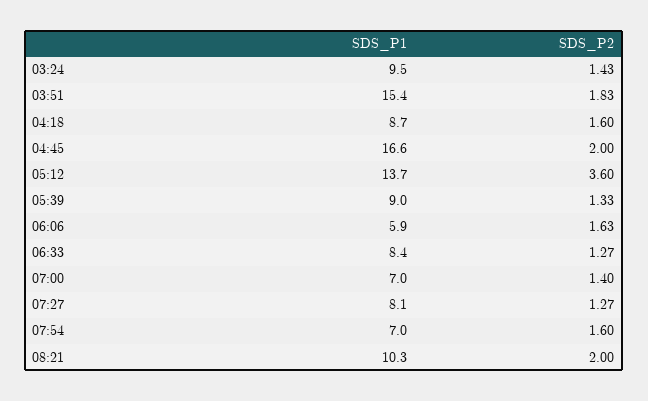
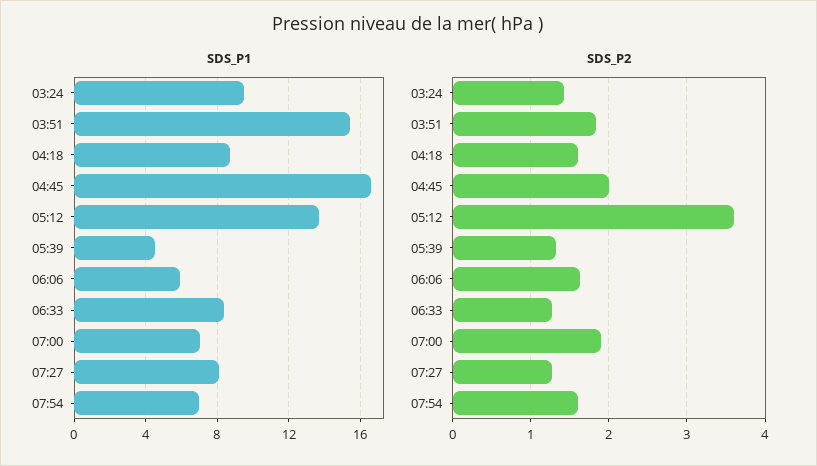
SDS_P1, 05:39: 9 -> 4.5
SDS_P2, 07:00: 1.4 -> 1.9
SDS_P1, 08:21: 10.3 -> none
SDS_P2, 08:21: 2 -> none

